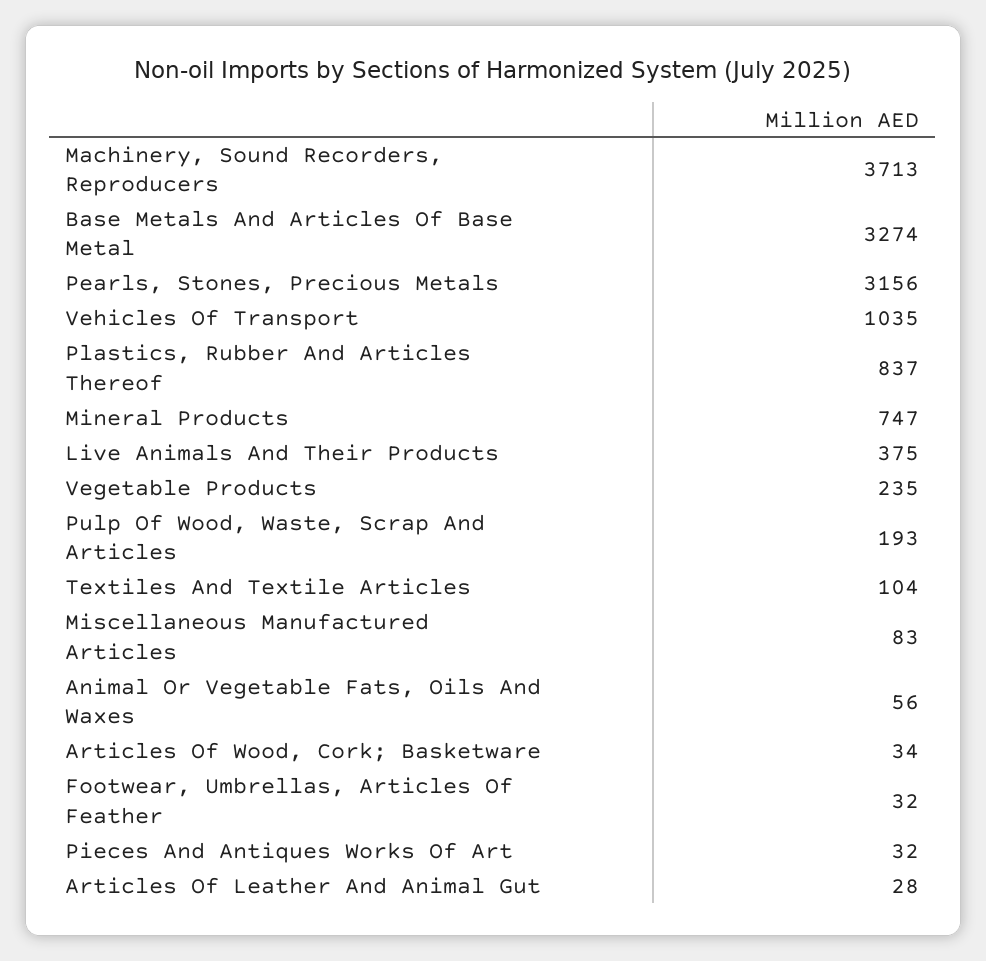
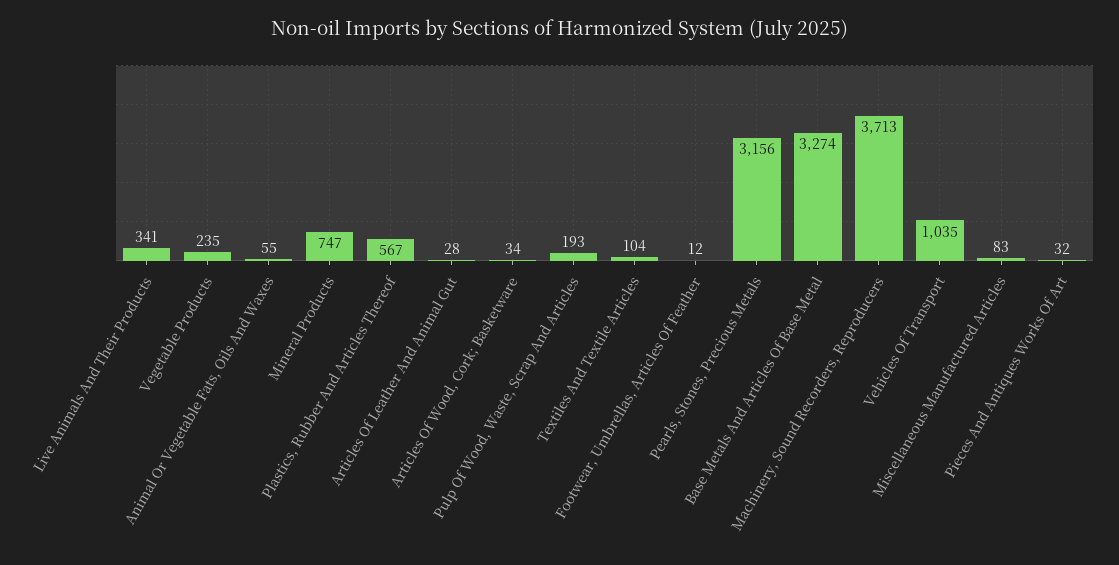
Plastics, Rubber And Articles Thereof: 837 -> 567
Live Animals And Their Products: 375 -> 341
Animal Or Vegetable Fats, Oils And Waxes: 56 -> 55
Footwear, Umbrellas, Articles Of Feather: 32 -> 12

